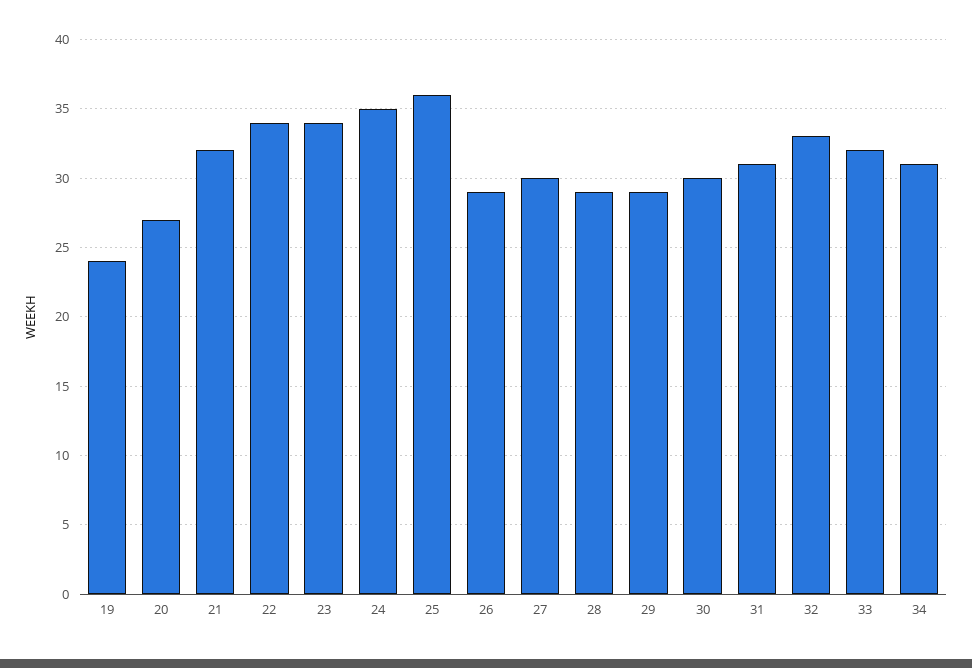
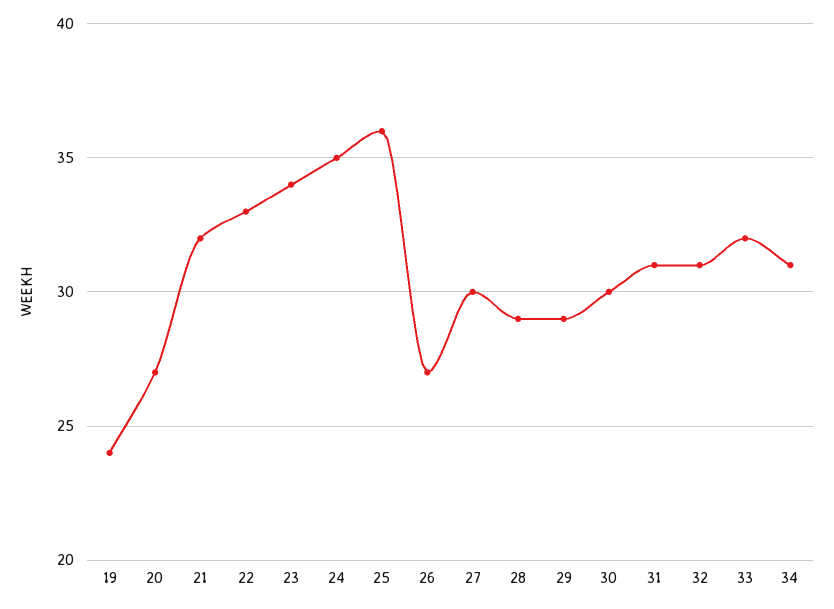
22: 34 -> 33
26: 29 -> 27
32: 33 -> 31

